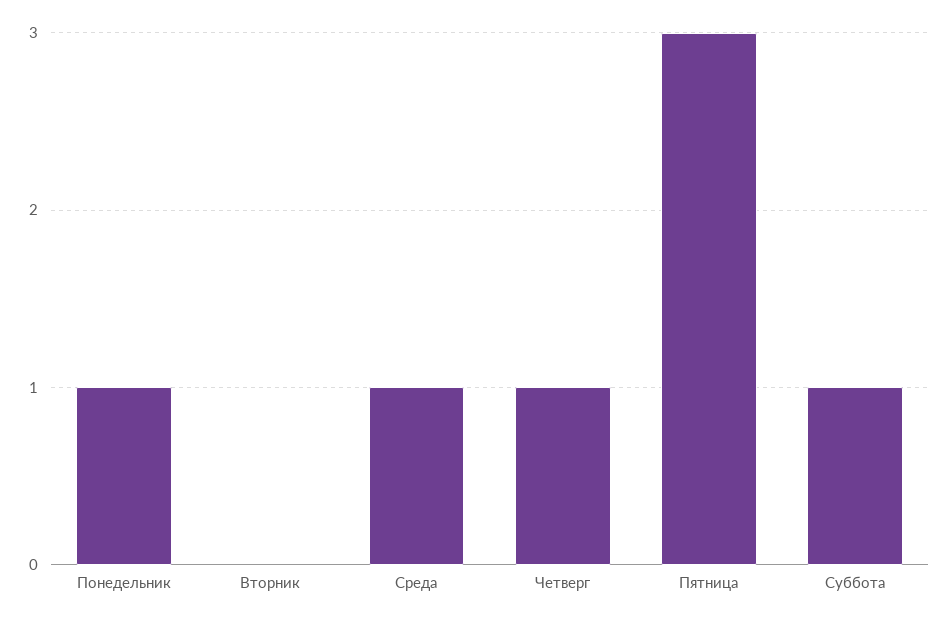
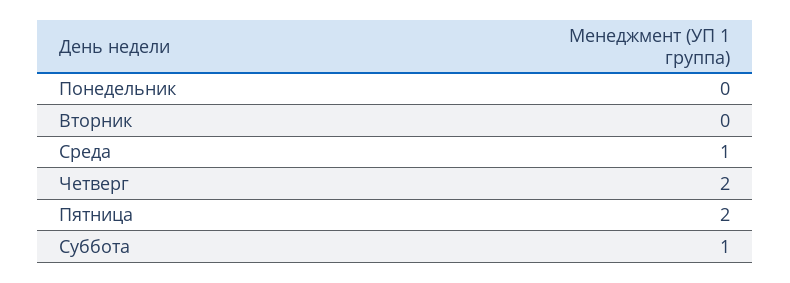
Понедельник: 1 -> 0
Четверг: 1 -> 2
Пятница: 3 -> 2

